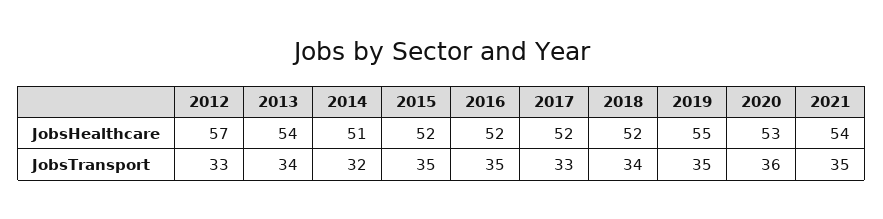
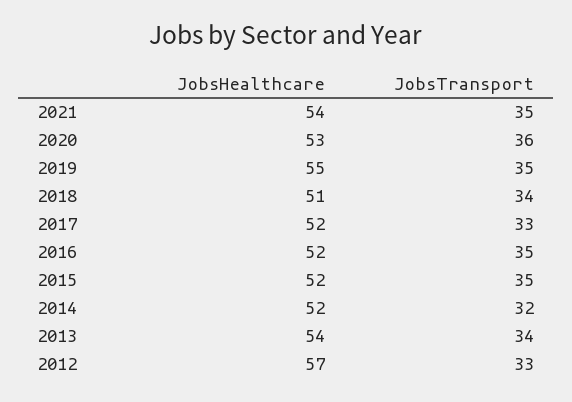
2014, JobsHealthcare: 51 -> 52
2018, JobsHealthcare: 52 -> 51

